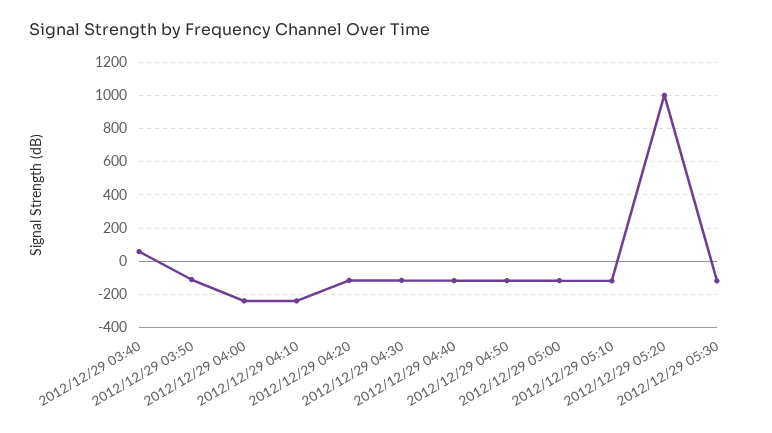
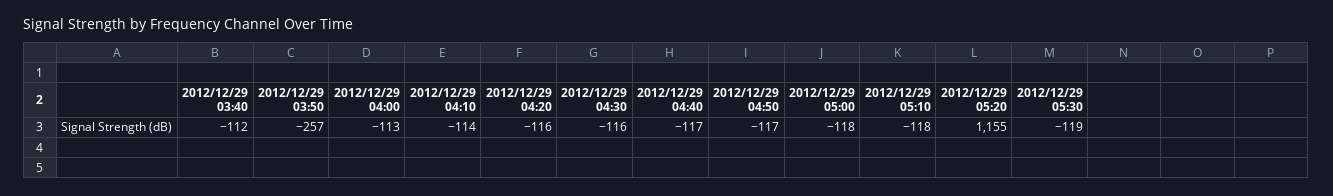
2012/12/29 03:40: 50 -> -112
2012/12/29 03:50: -100 -> -257
2012/12/29 04:00: -250 -> -113
2012/12/29 04:10: -250 -> -114
2012/12/29 05:20: 1000 -> 1155

